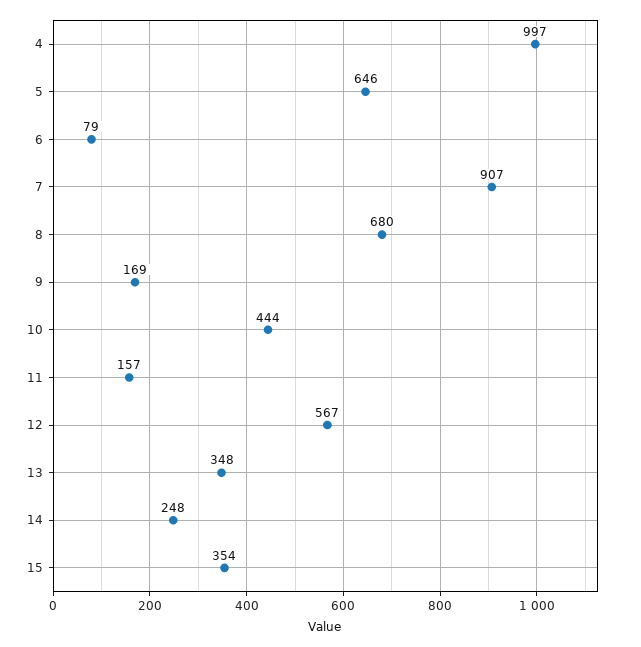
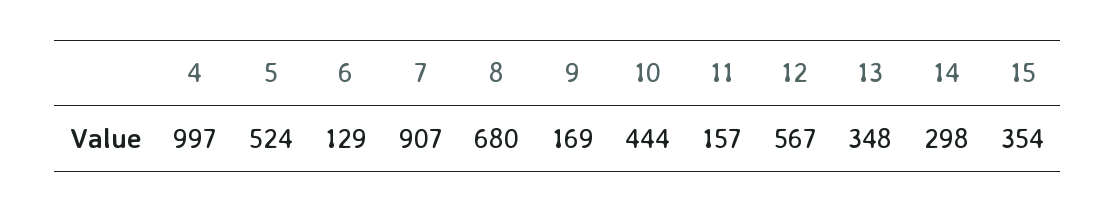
5: 646 -> 524
6: 79 -> 129
14: 248 -> 298

